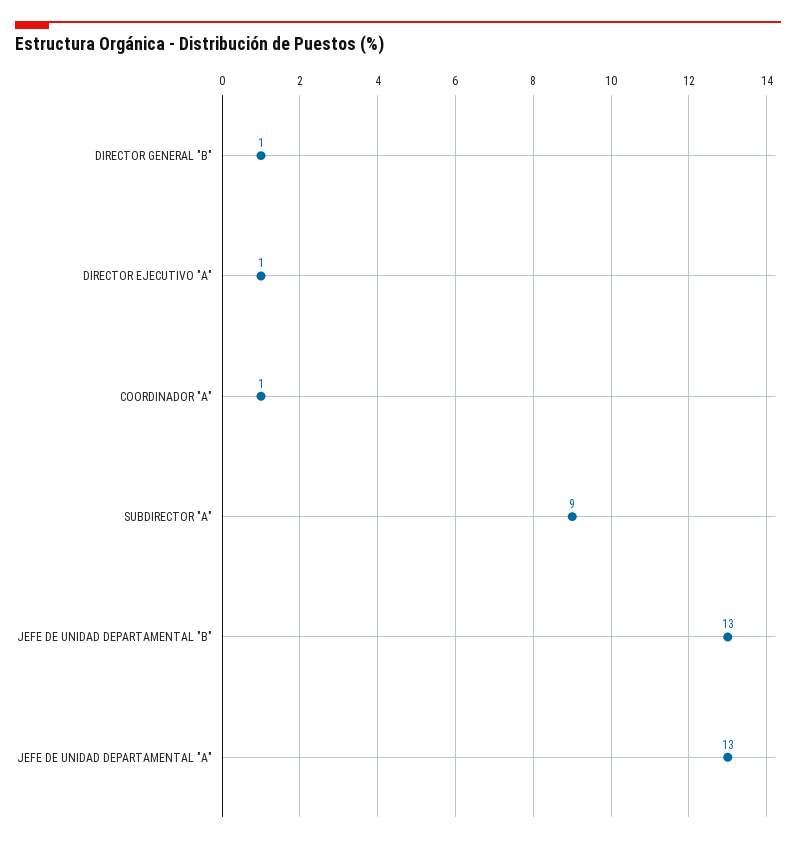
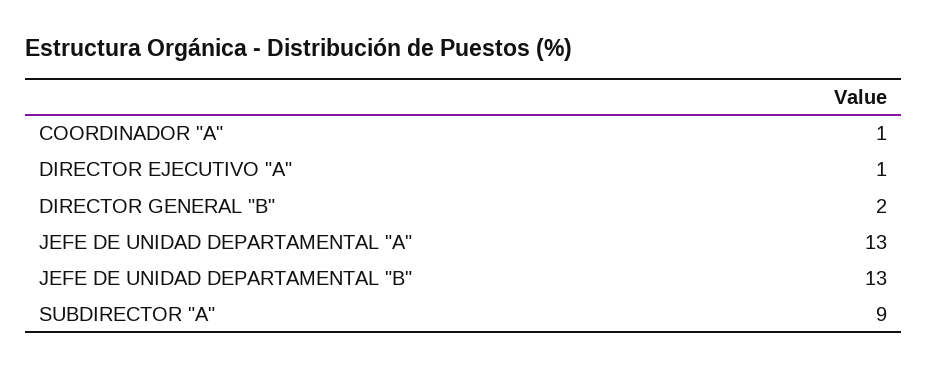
DIRECTOR GENERAL "B": 1 -> 2

